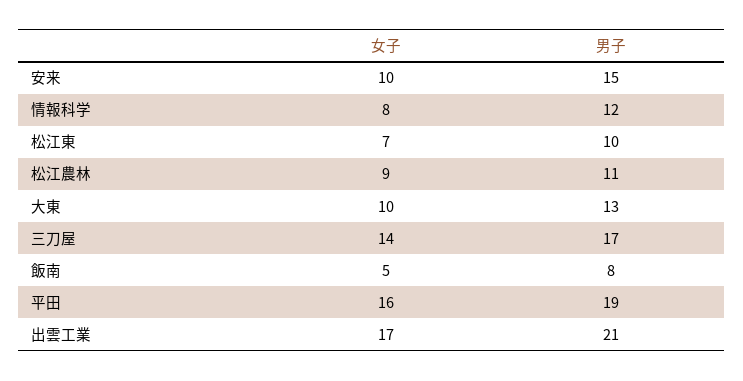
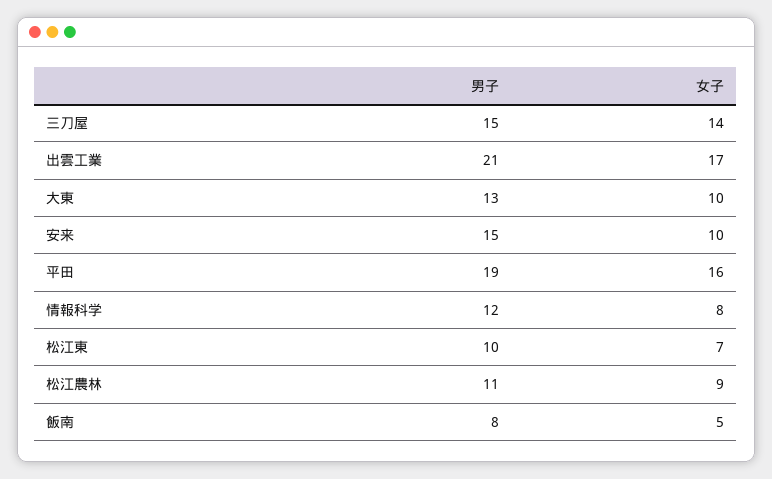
男子, 三刀屋: 17 -> 15

